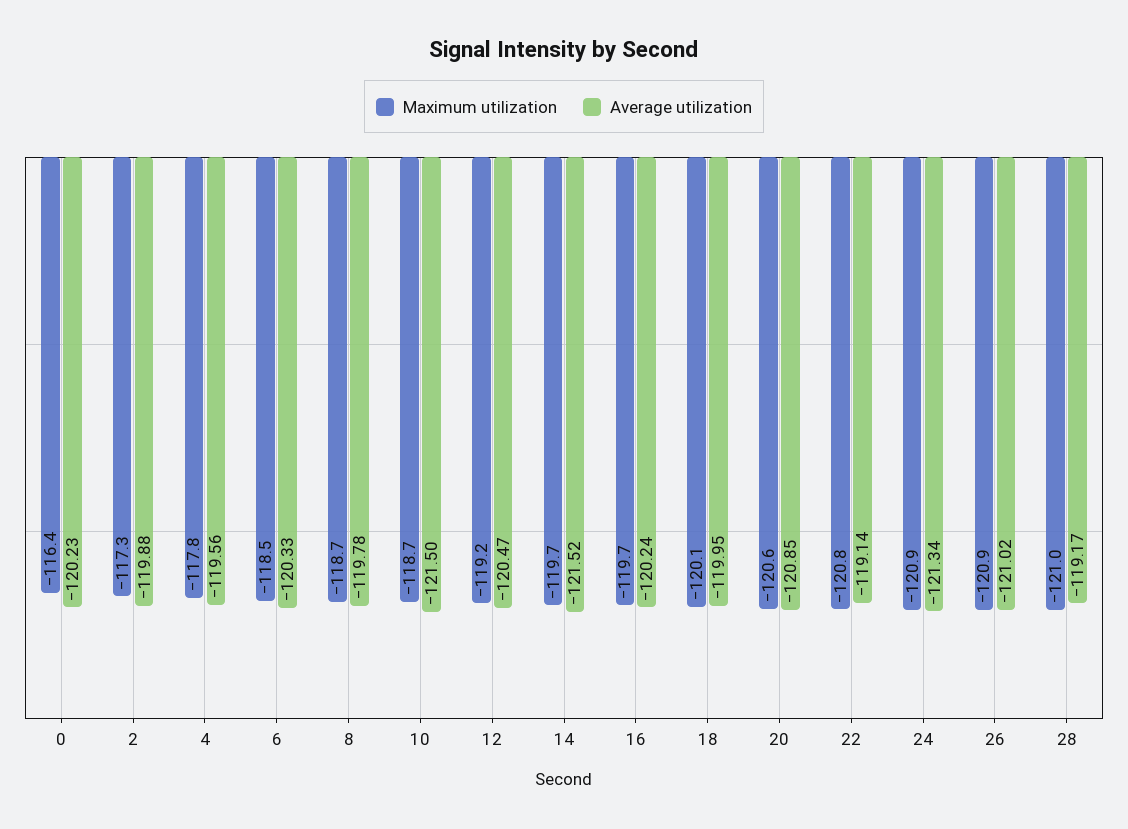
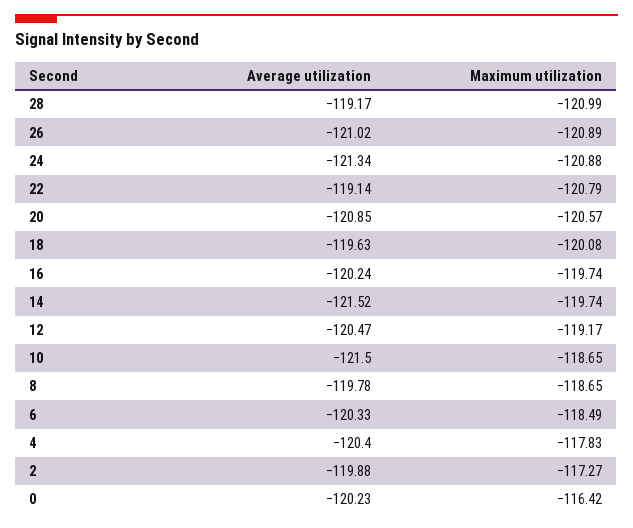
Average utilization, 4: -119.56 -> -120.4
Average utilization, 18: -119.95 -> -119.63

